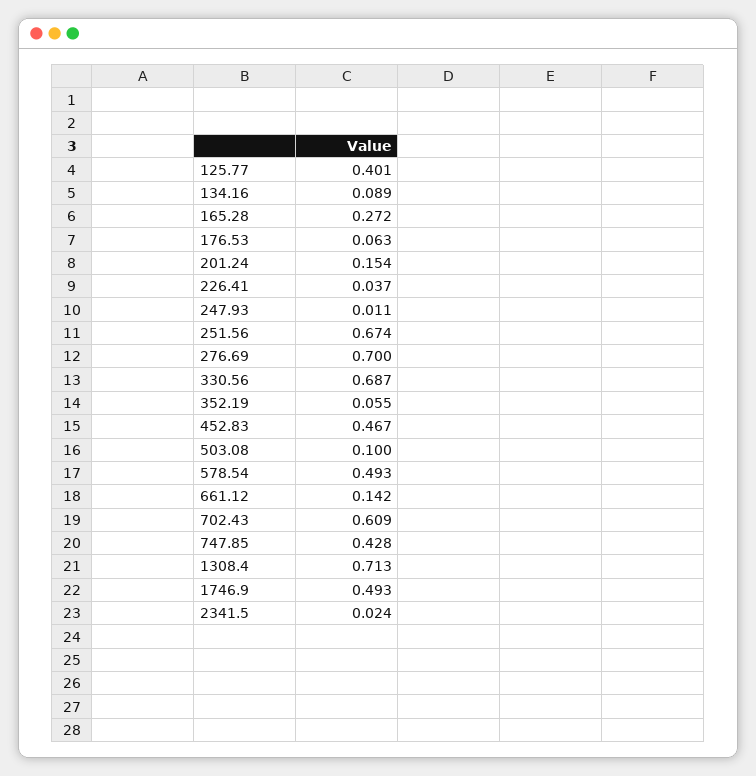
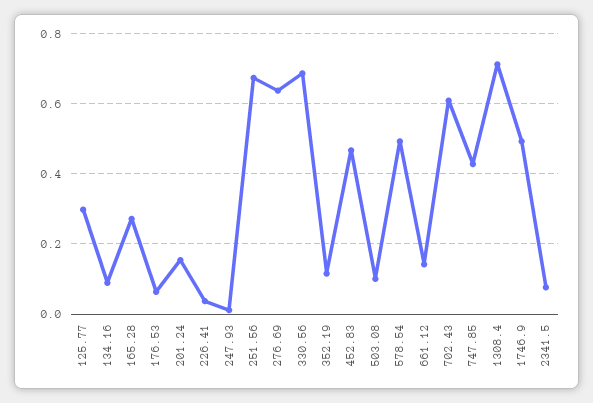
125.77: 0.401 -> 0.3
276.69: 0.7 -> 0.64
352.19: 0.055 -> 0.12
2341.5: 0.024 -> 0.08

